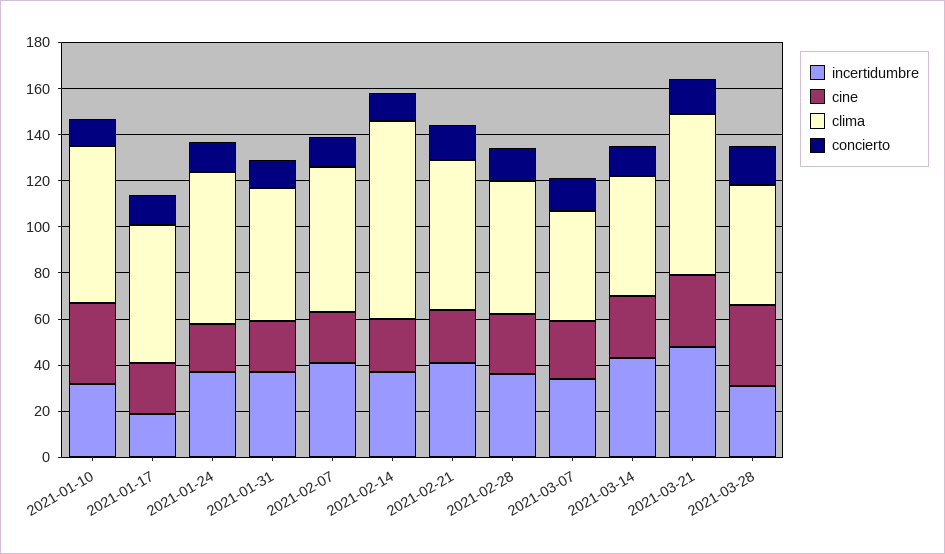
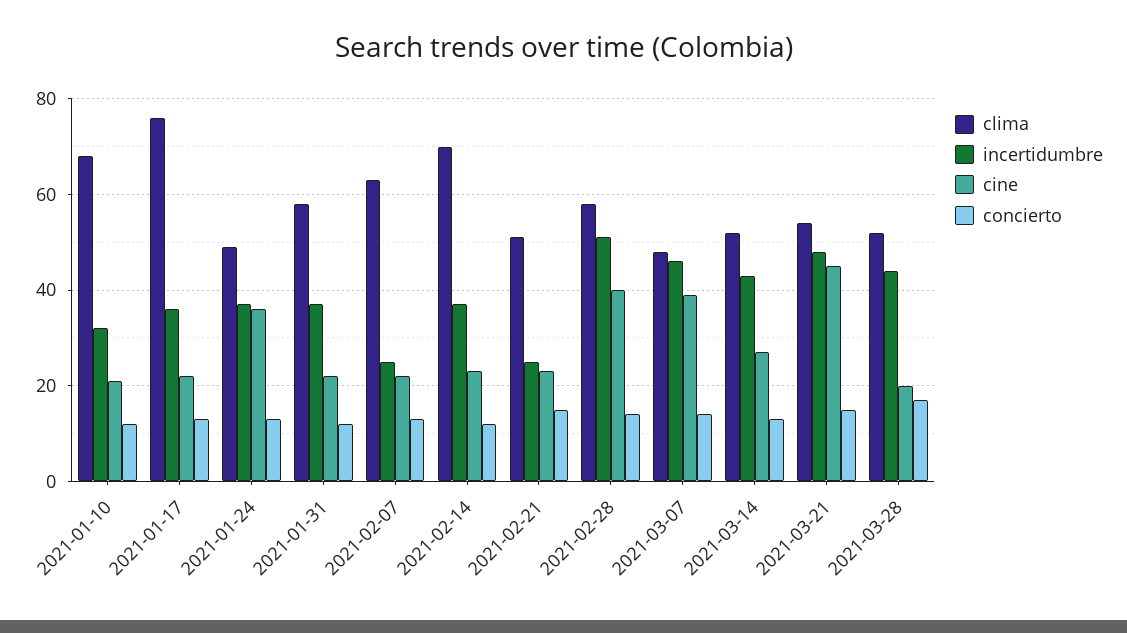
cine, 2021-01-10: 35 -> 20
incertidumbre, 2021-01-17: 20 -> 35
clima, 2021-01-17: 60 -> 75
cine, 2021-01-24: 20 -> 35
clima, 2021-01-24: 65 -> 50
incertidumbre, 2021-02-07: 40 -> 25
clima, 2021-02-14: 85 -> 70
incertidumbre, 2021-02-21: 40 -> 25
clima, 2021-02-21: 65 -> 50
incertidumbre, 2021-02-28: 35 -> 50
cine, 2021-02-28: 25 -> 40
incertidumbre, 2021-03-07: 35 -> 45
cine, 2021-03-07: 25 -> 40
cine, 2021-03-21: 30 -> 45
clima, 2021-03-21: 70 -> 55
incertidumbre, 2021-03-28: 30 -> 45
cine, 2021-03-28: 35 -> 20

